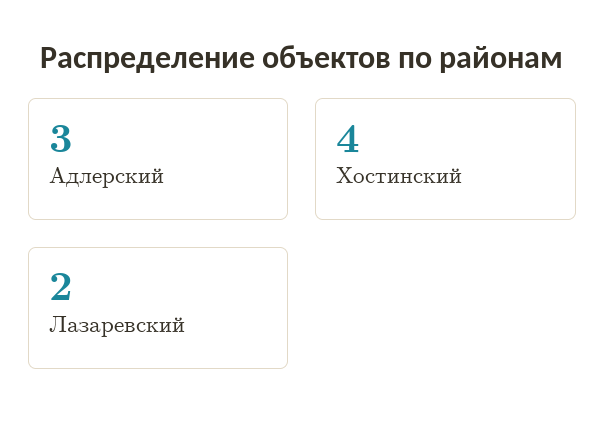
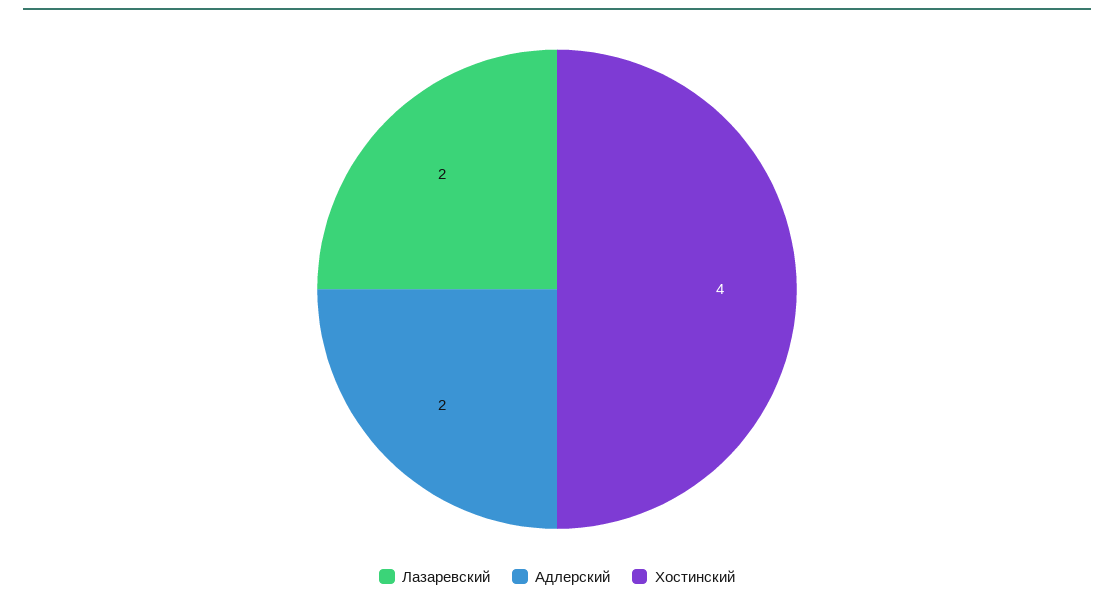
Адлерский: 3 -> 2

